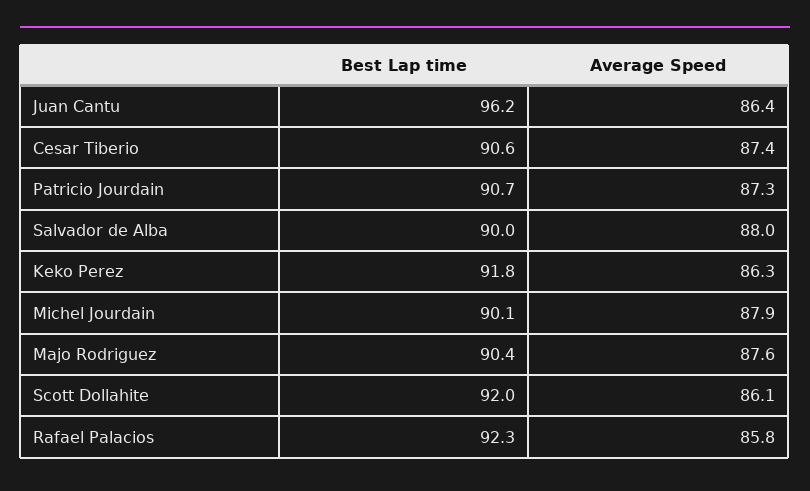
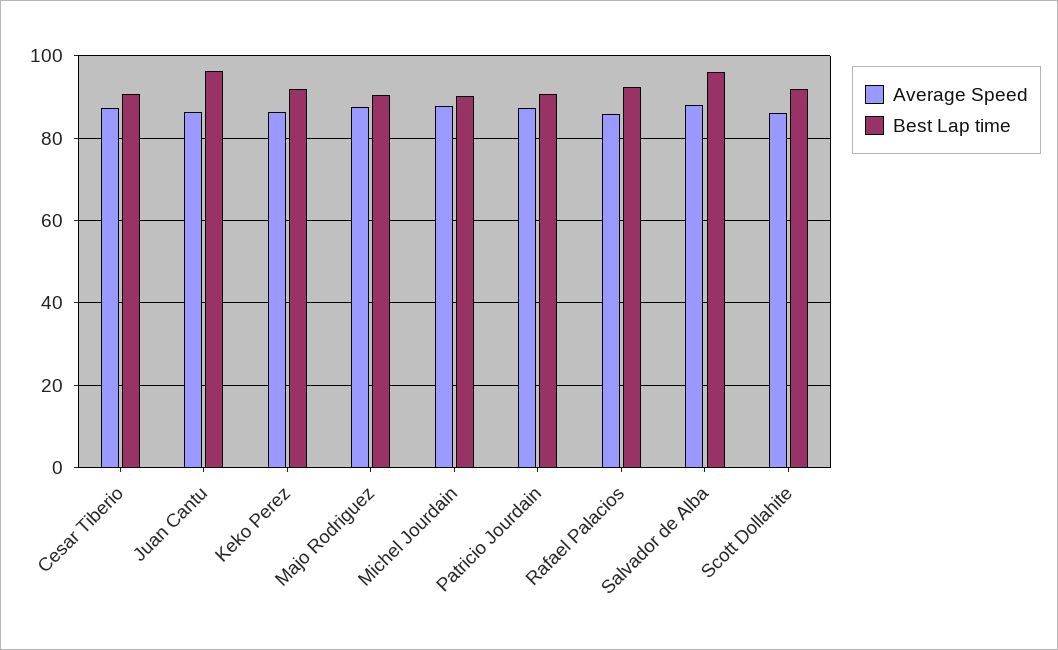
Best Lap time, Salvador de Alba: 90 -> 96

